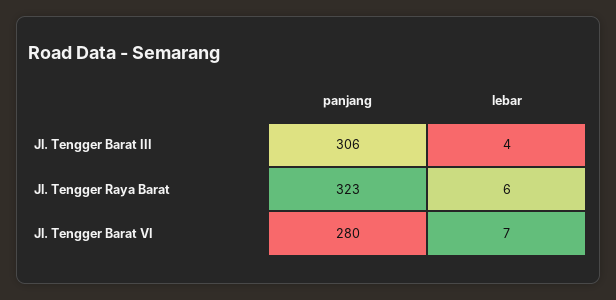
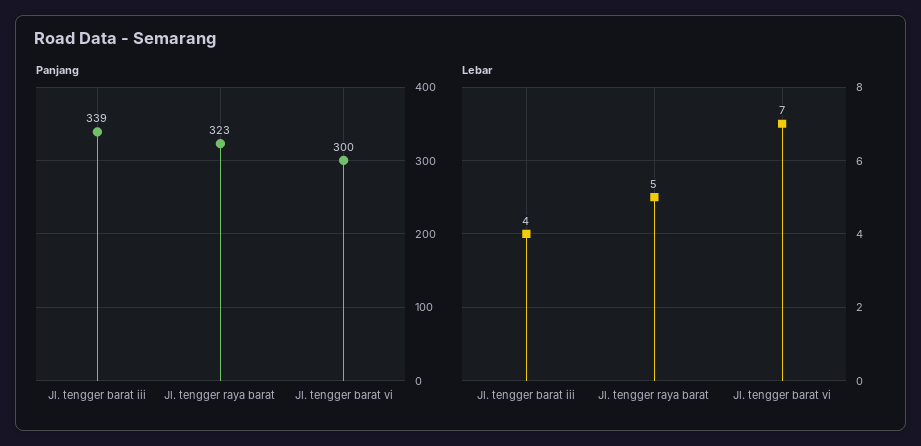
panjang, Jl. Tengger Barat III: 306 -> 339
lebar, Jl. Tengger Raya Barat: 6 -> 5
panjang, Jl. Tengger Barat VI: 280 -> 300

